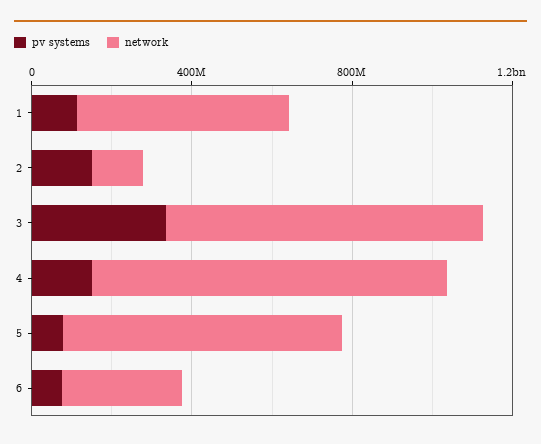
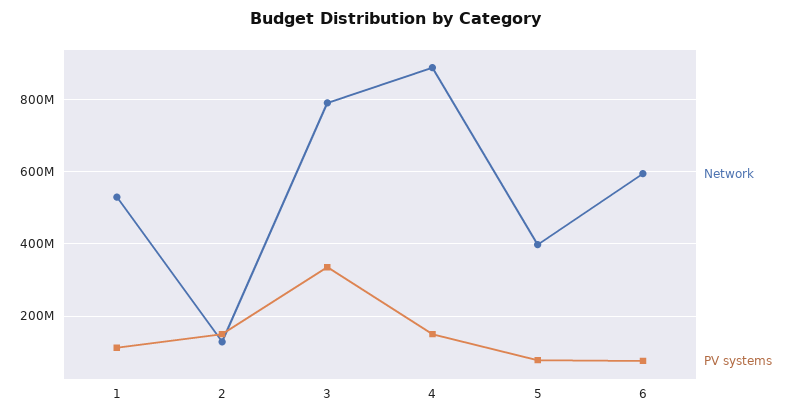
network, 5: 700000000 -> 400000000
network, 6: 300000000 -> 600000000

